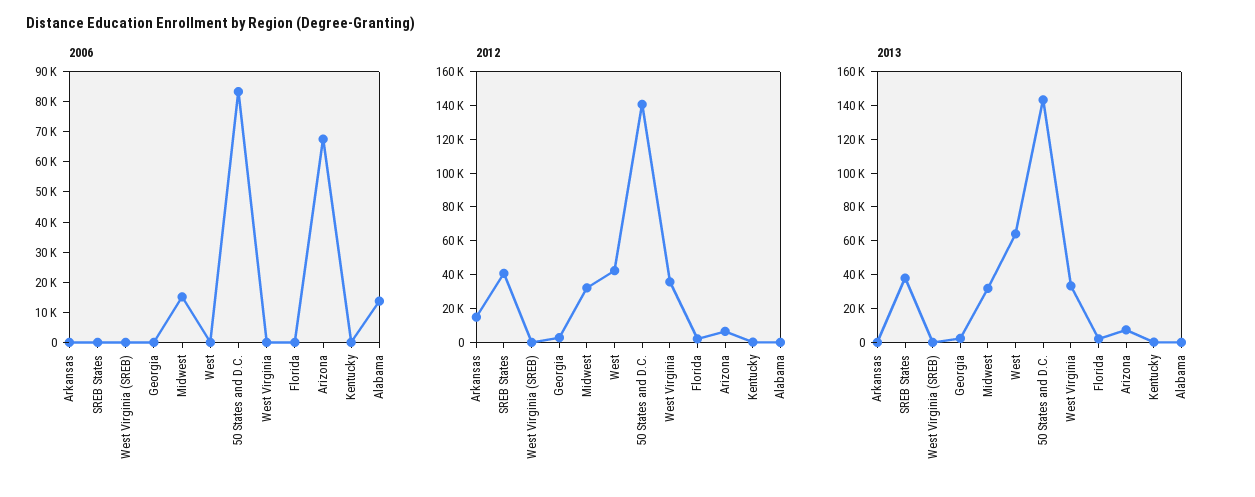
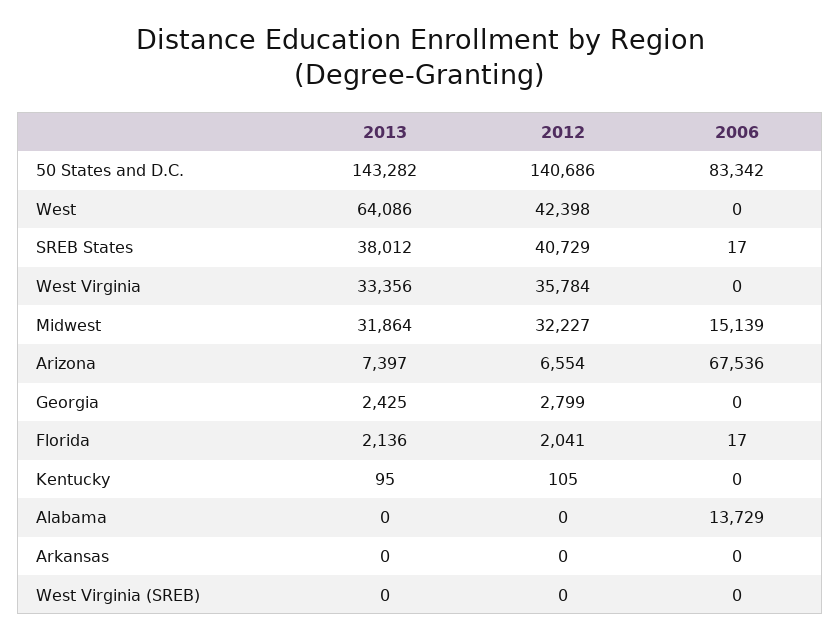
2012, Arkansas: 15000 -> 0

